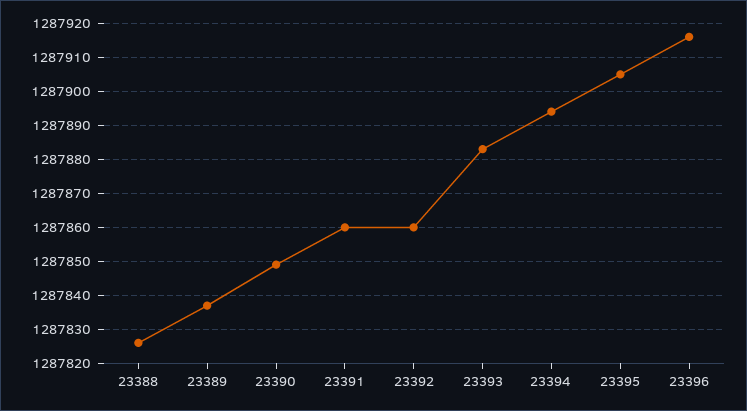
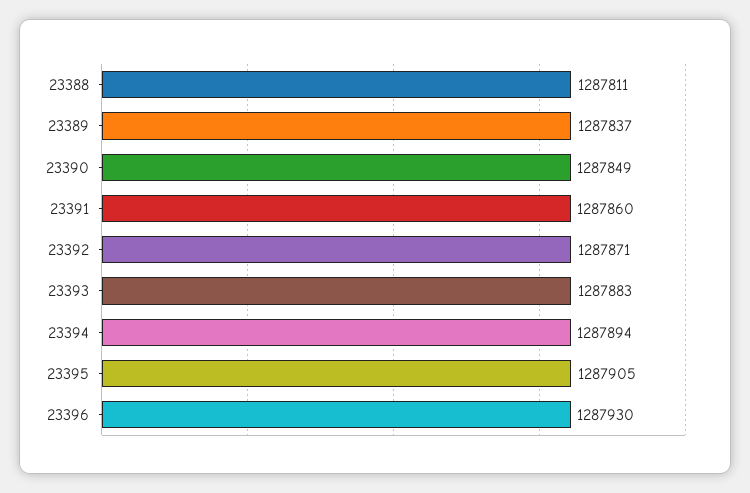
23388: 1287825 -> 1287811
23392: 1287860 -> 1287871
23396: 1287915 -> 1287930

